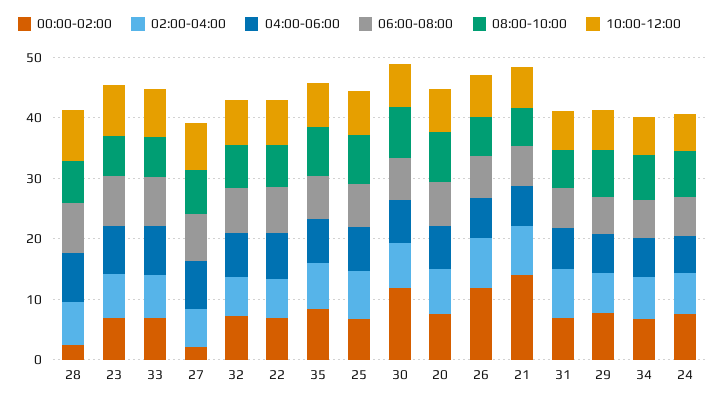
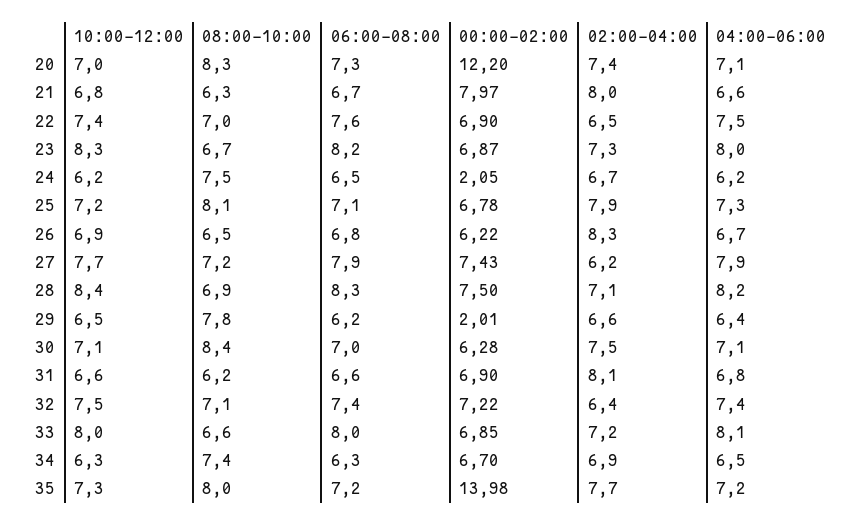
00:00-02:00, 28: 2 -> 7.5
00:00-02:00, 27: 2 -> 7.43
00:00-02:00, 35: 8 -> 13.98
00:00-02:00, 30: 12 -> 6.28
00:00-02:00, 20: 8 -> 12.2
00:00-02:00, 26: 12 -> 6.22
00:00-02:00, 21: 14 -> 7.97
00:00-02:00, 29: 8 -> 2.01
00:00-02:00, 24: 8 -> 2.05

